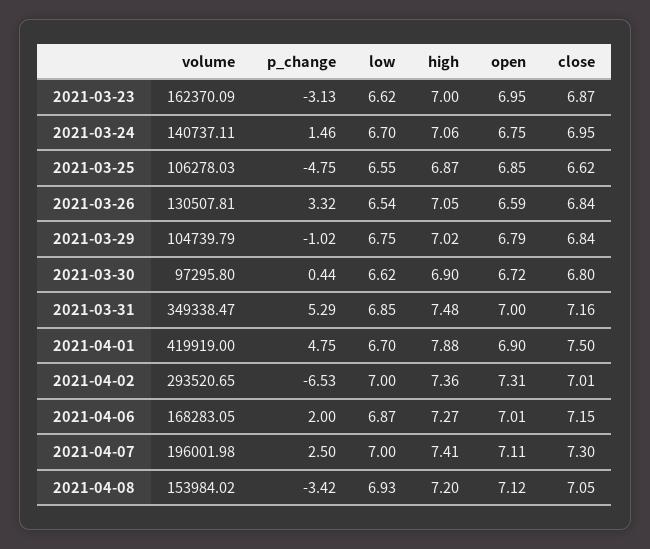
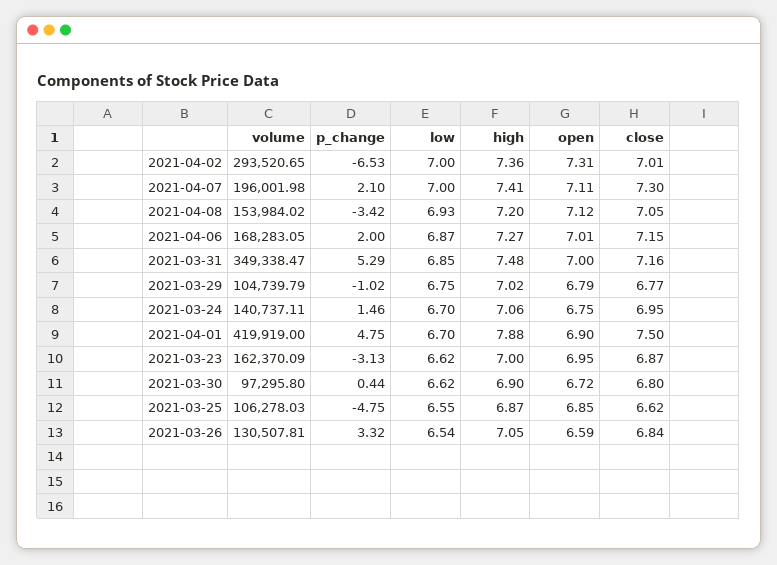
close, 2021-03-29: 6.84 -> 6.77
p_change, 2021-04-07: 2.5 -> 2.1

